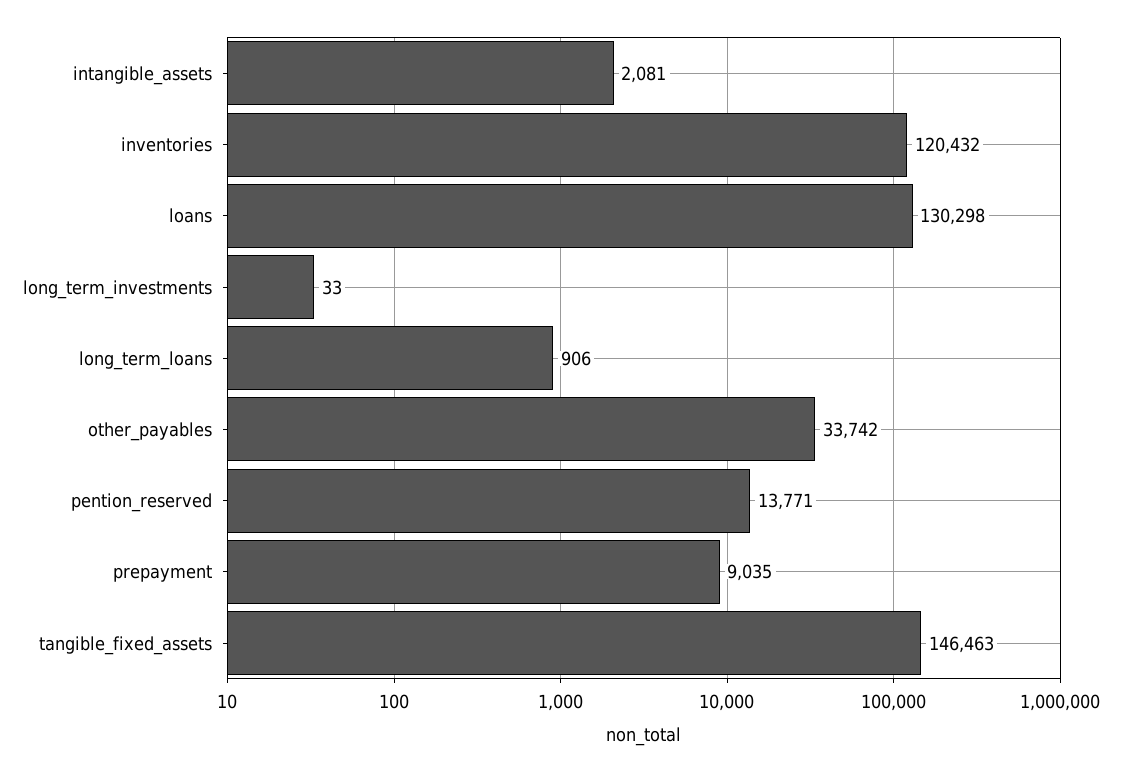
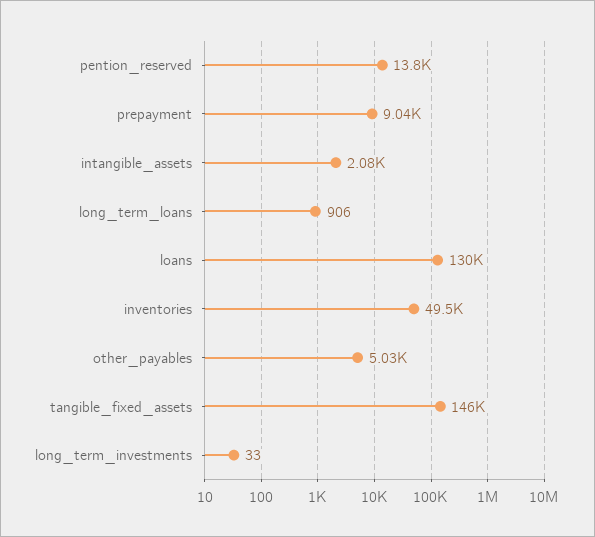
inventories: 120432 -> 49500
other_payables: 33742 -> 5030

